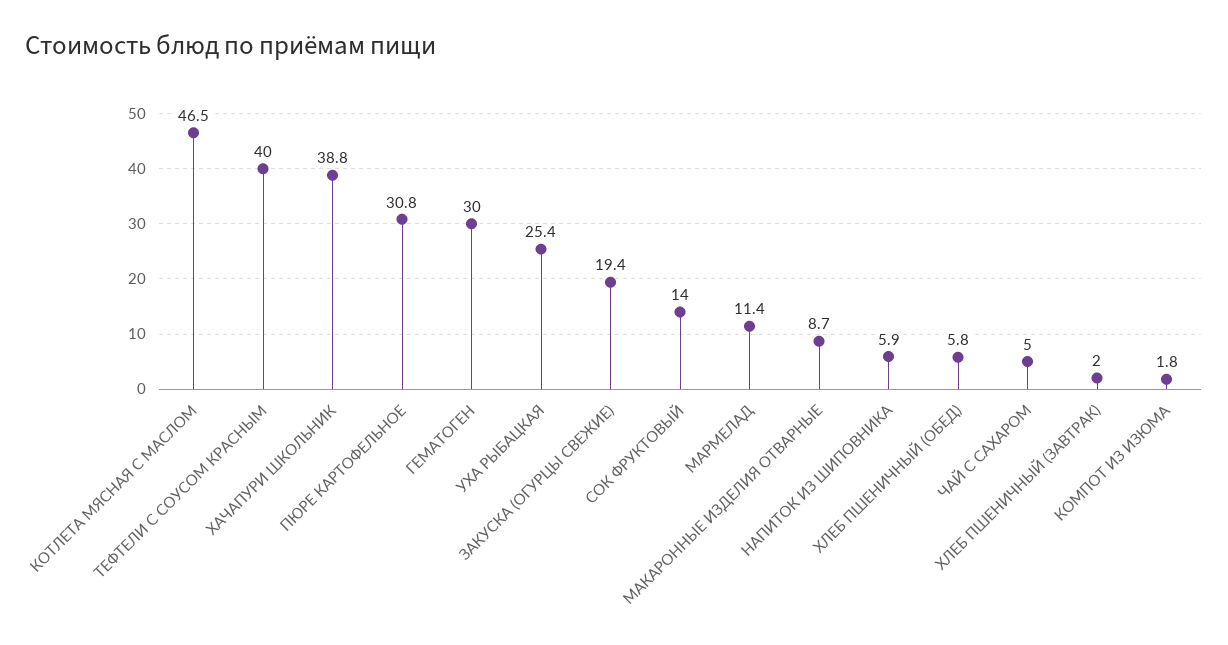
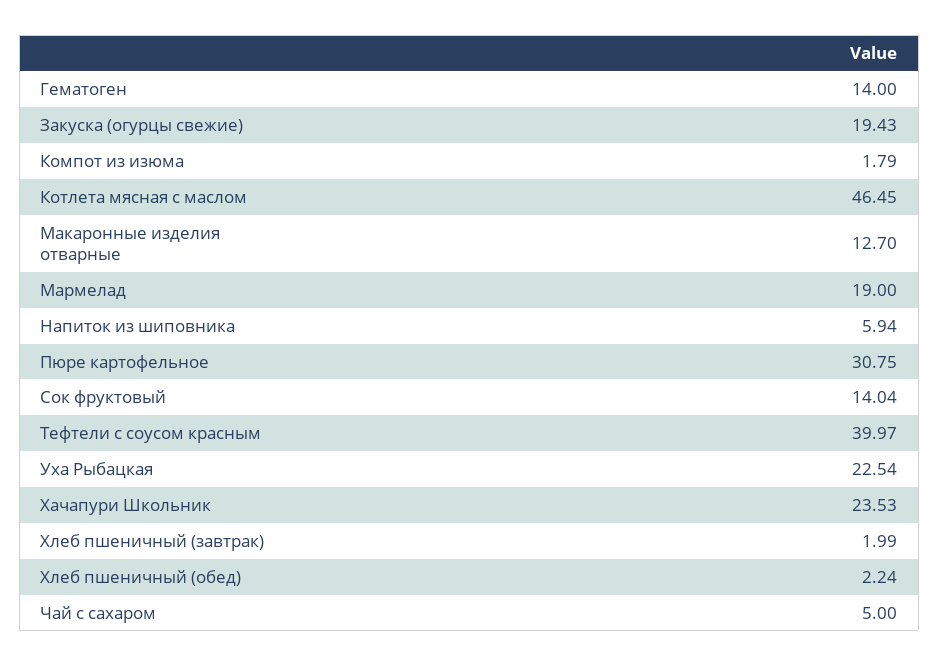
ХАЧАПУРИ ШКОЛЬНИК: 38.8 -> 23.53
ГЕМАТОГЕН: 30 -> 14
УХА РЫБАЦКАЯ: 25.4 -> 22.54
МАРМЕЛАД: 11.4 -> 19
МАКАРОННЫЕ ИЗДЕЛИЯ ОТВАРНЫЕ: 8.7 -> 12.7
ХЛЕБ ПШЕНИЧНЫЙ (ОБЕД): 5.8 -> 2.24

